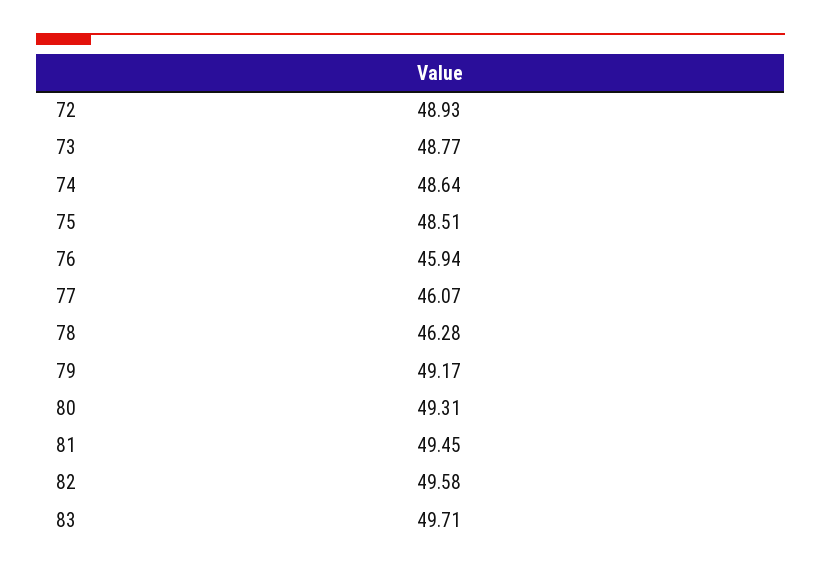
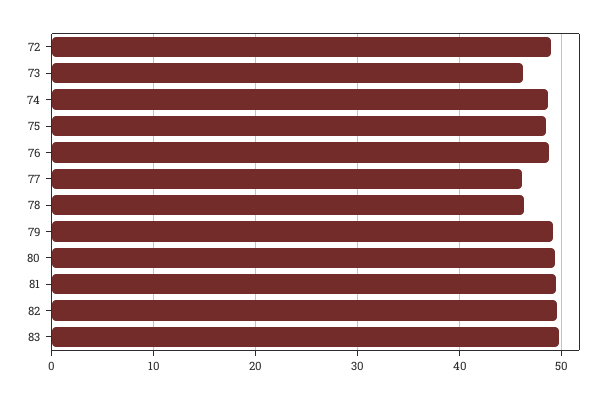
73: 48.77 -> 46
76: 45.94 -> 49

